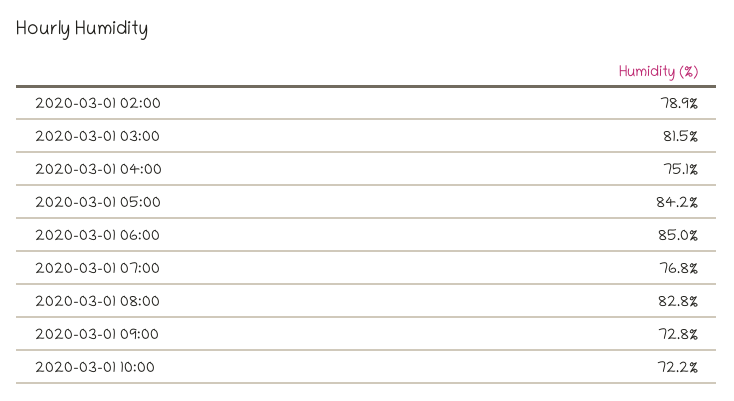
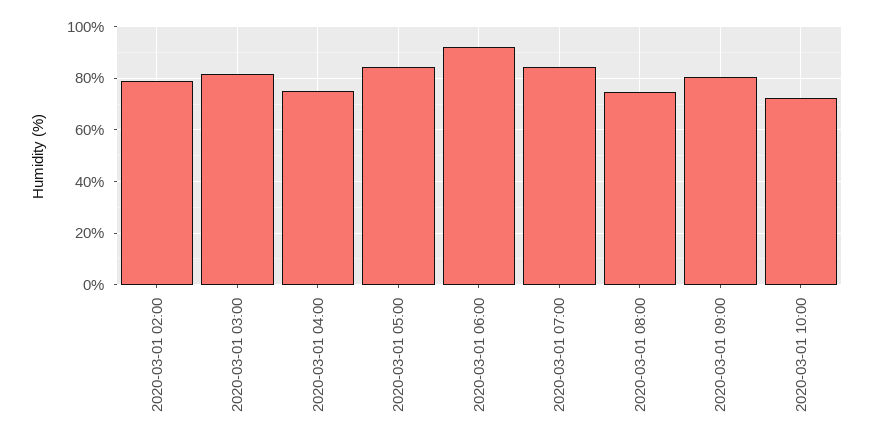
2020-03-01 06:00: 85 -> 92.5
2020-03-01 07:00: 76.8 -> 85
2020-03-01 08:00: 82.8 -> 75
2020-03-01 09:00: 72.8 -> 80

